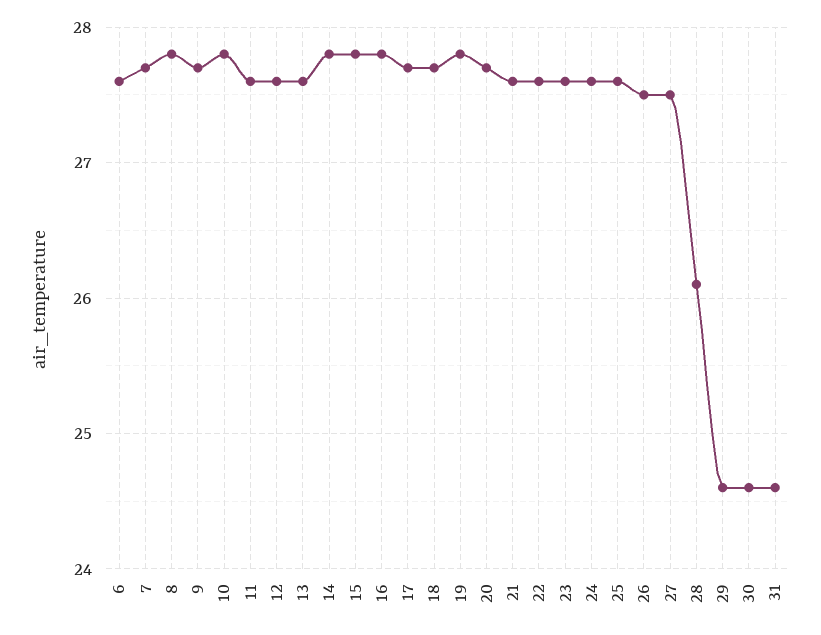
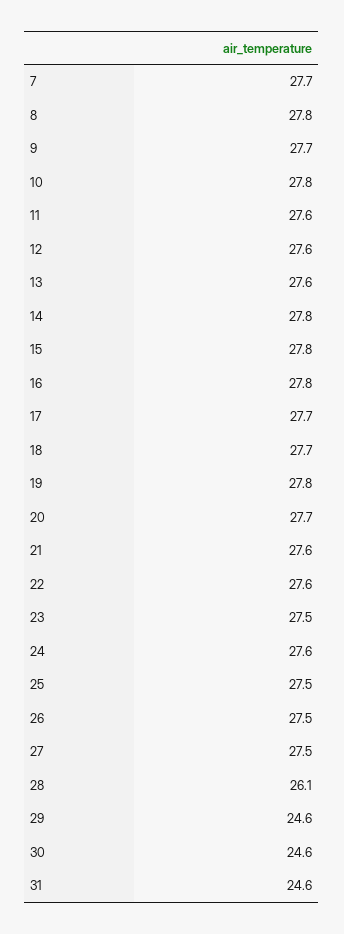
6: 27.6 -> none
23: 27.6 -> 27.5
25: 27.6 -> 27.5

